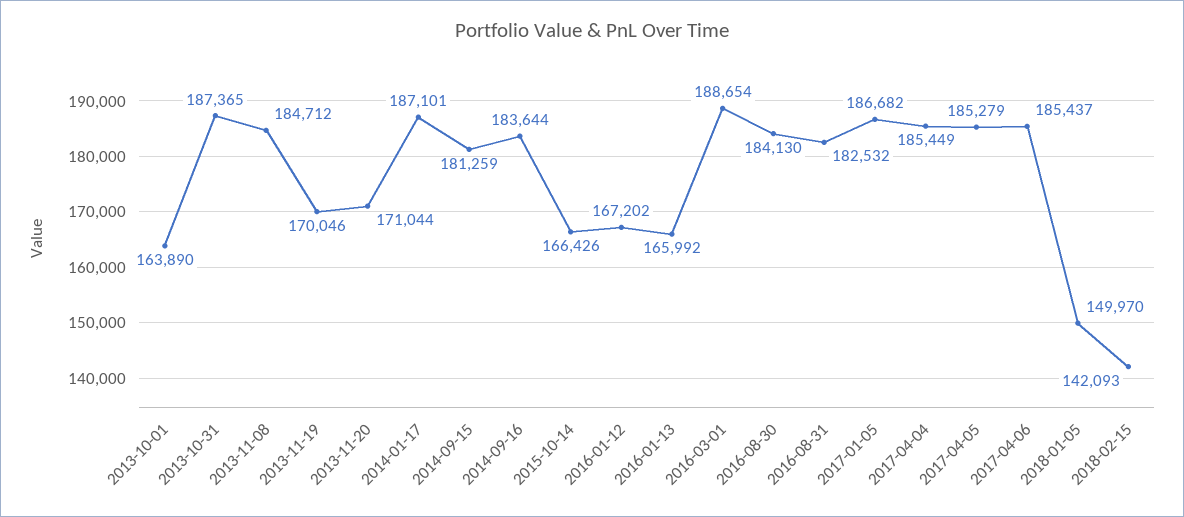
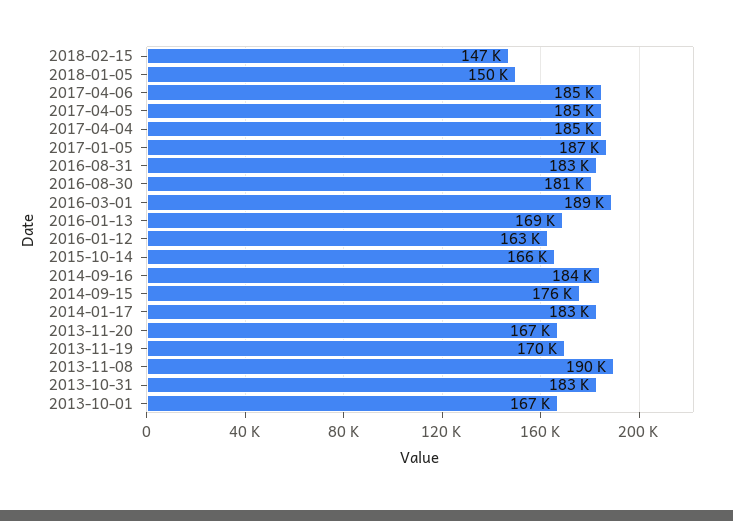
2013-10-01: 163890 -> 167000
2013-10-31: 187365 -> 183000
2013-11-08: 184712 -> 190000
2013-11-20: 171044 -> 167000
2014-01-17: 187101 -> 183000
2014-09-15: 181259 -> 176000
2016-01-12: 167202 -> 163000
2016-01-13: 165992 -> 169000
2016-08-30: 184130 -> 181000
2018-02-15: 142093 -> 147000

